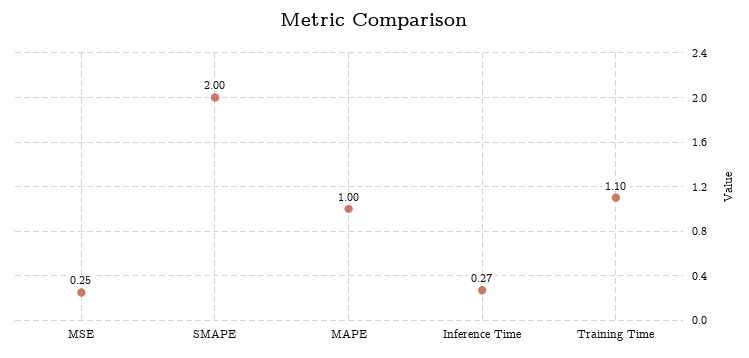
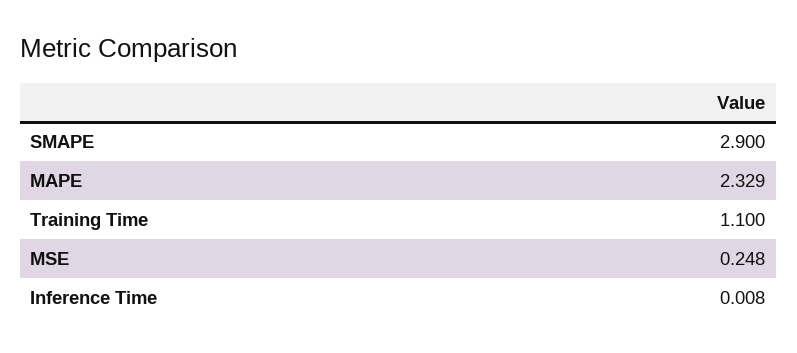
SMAPE: 2 -> 2.9
MAPE: 1 -> 2.329
Inference Time: 0.27 -> 0.008

